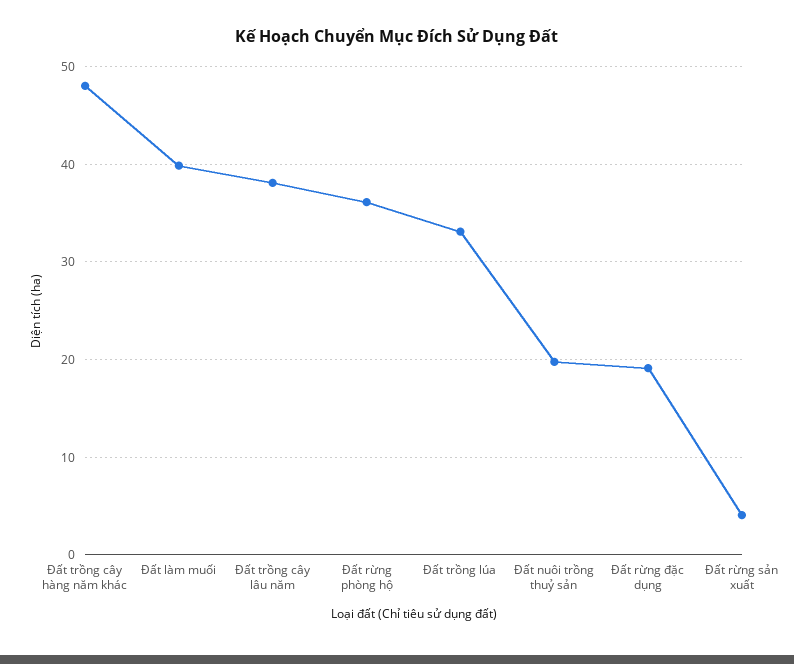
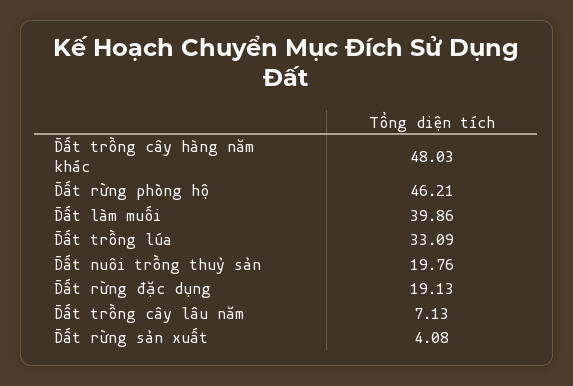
Đất trồng cây lâu năm: 38 -> 7.13
Đất rừng phòng hộ: 36 -> 46.21

